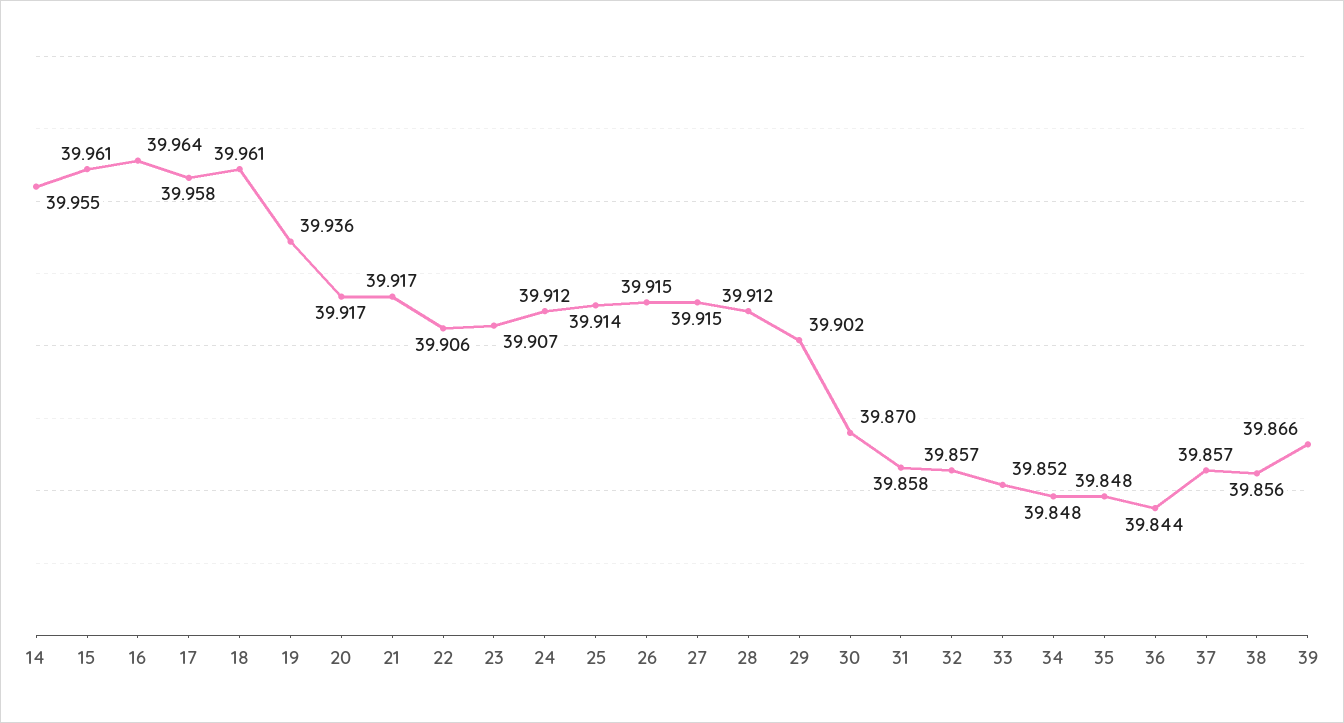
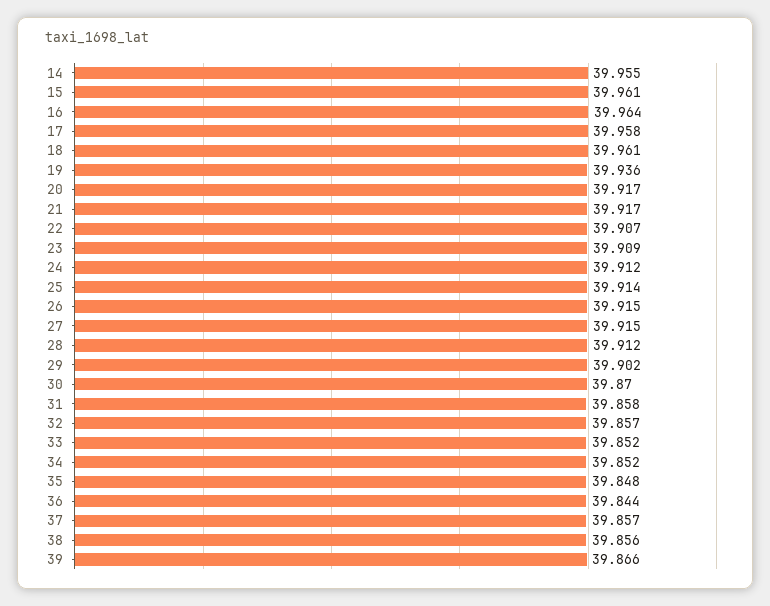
22: 39.906 -> 39.907
23: 39.907 -> 39.909
34: 39.848 -> 39.852

